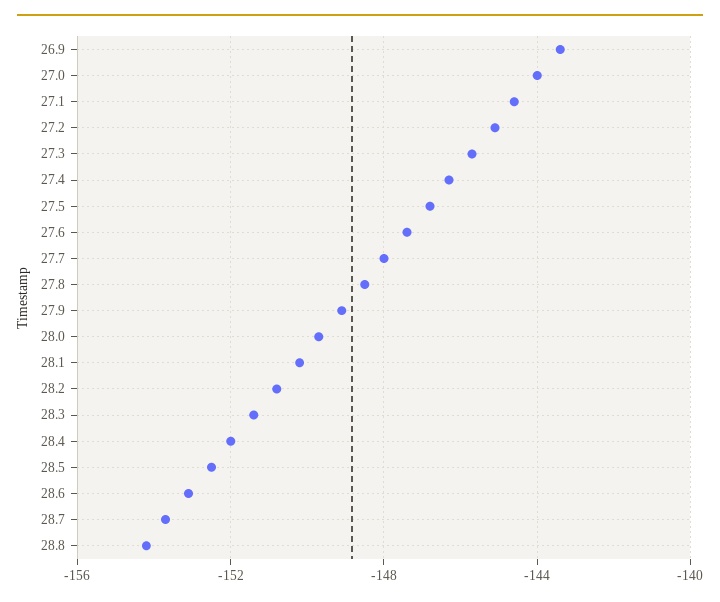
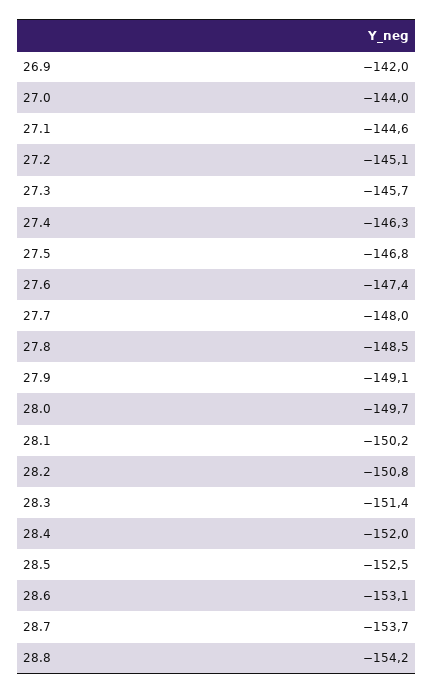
26.9: -143.5 -> -142

